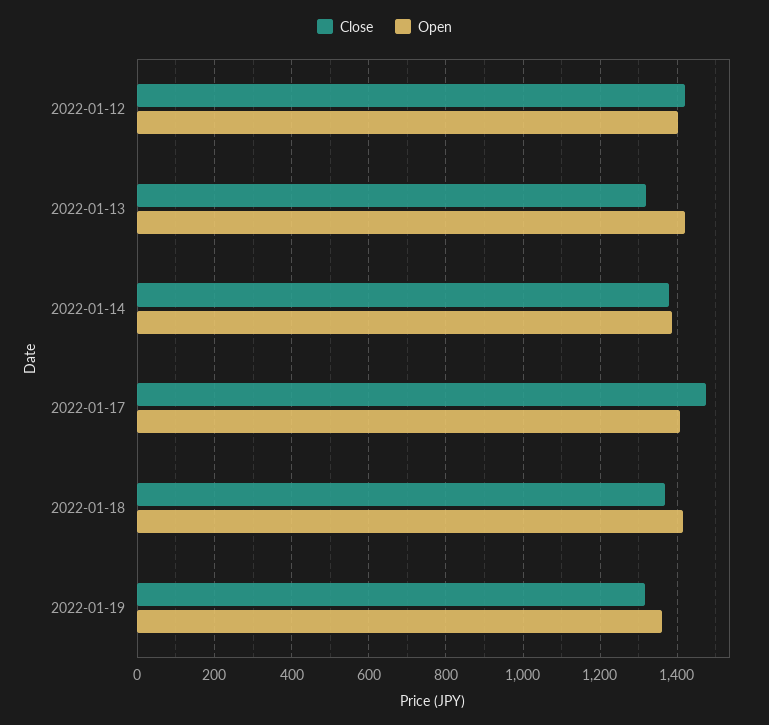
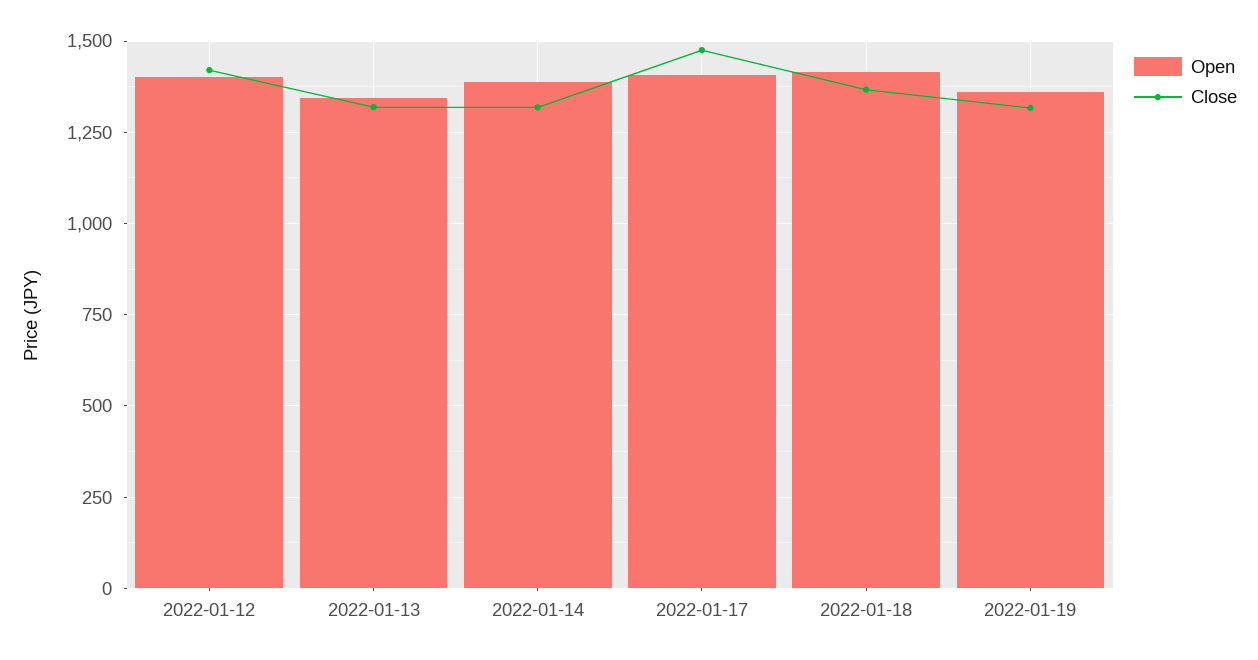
Open, 2022-01-13: 1420 -> 1350
Close, 2022-01-14: 1380 -> 1325

